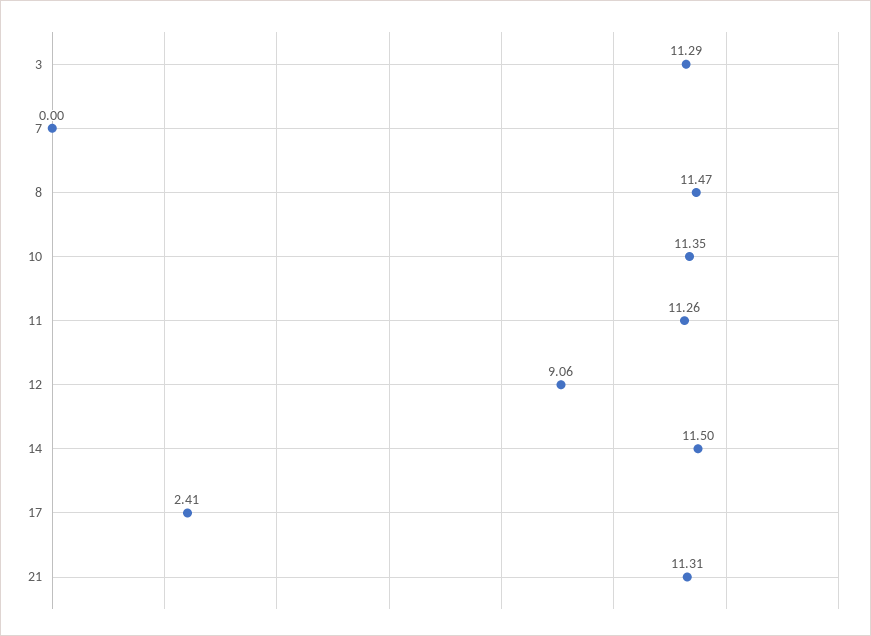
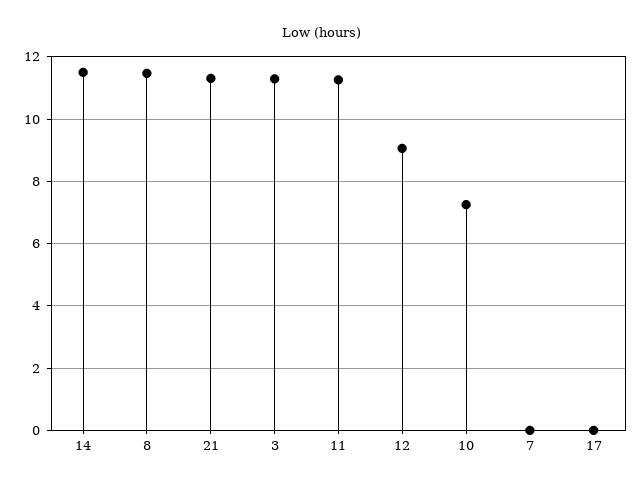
10: 11.35 -> 7.2
17: 2.41 -> 0

